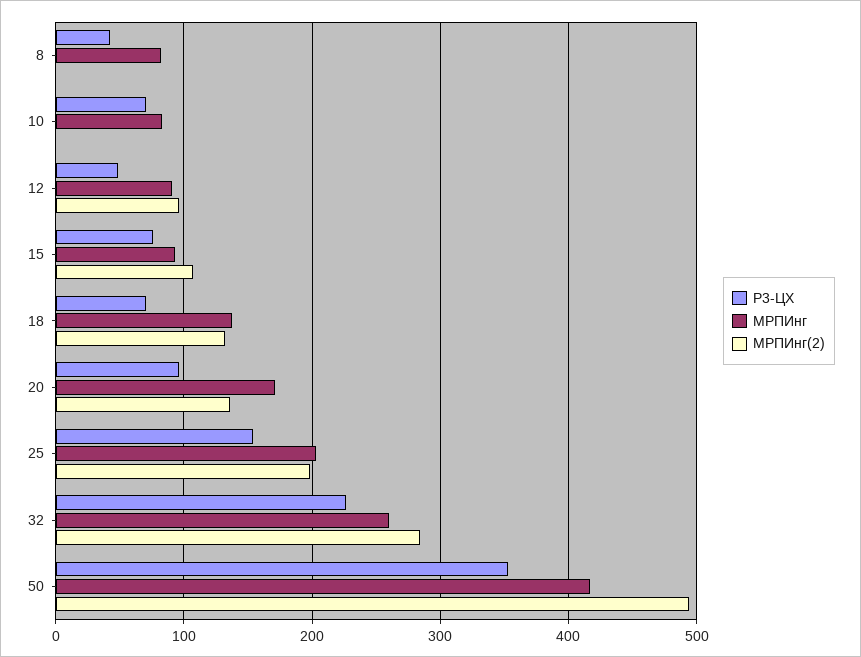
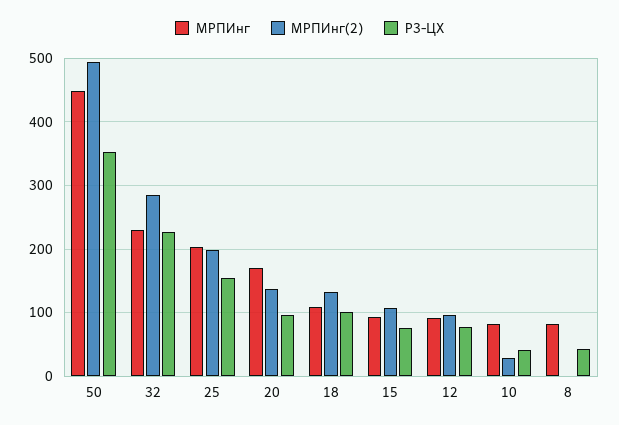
Р3-ЦХ, 10: 70 -> 40
МРПИнг(2), 10: 0 -> 30
Р3-ЦХ, 12: 50 -> 80
Р3-ЦХ, 18: 70 -> 100
МРПИнг, 18: 140 -> 110
МРПИнг, 32: 260 -> 230
МРПИнг, 50: 420 -> 450

